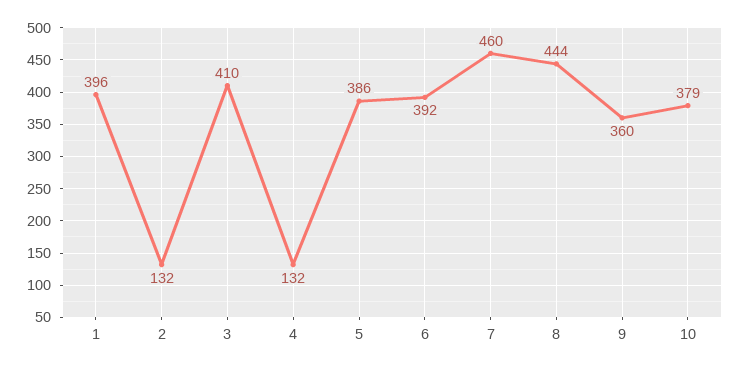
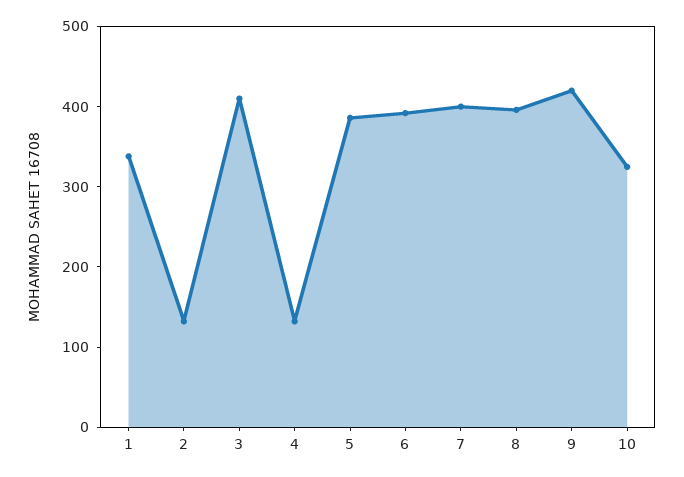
1: 396 -> 340
7: 460 -> 400
8: 444 -> 400
9: 360 -> 420
10: 379 -> 320

